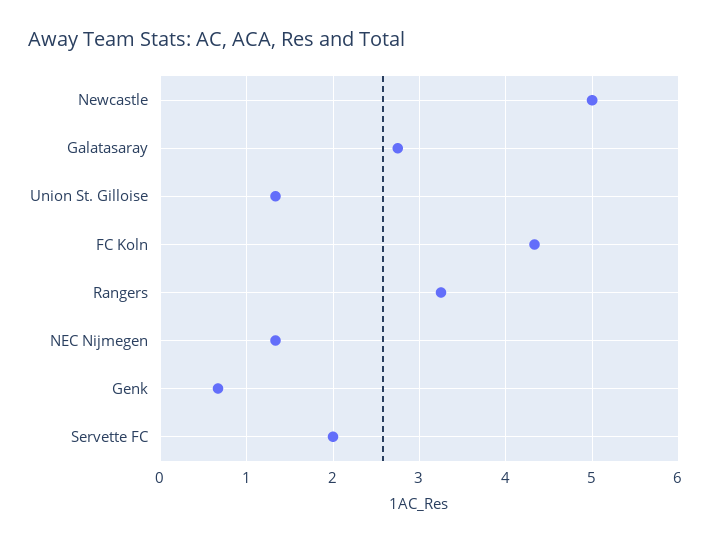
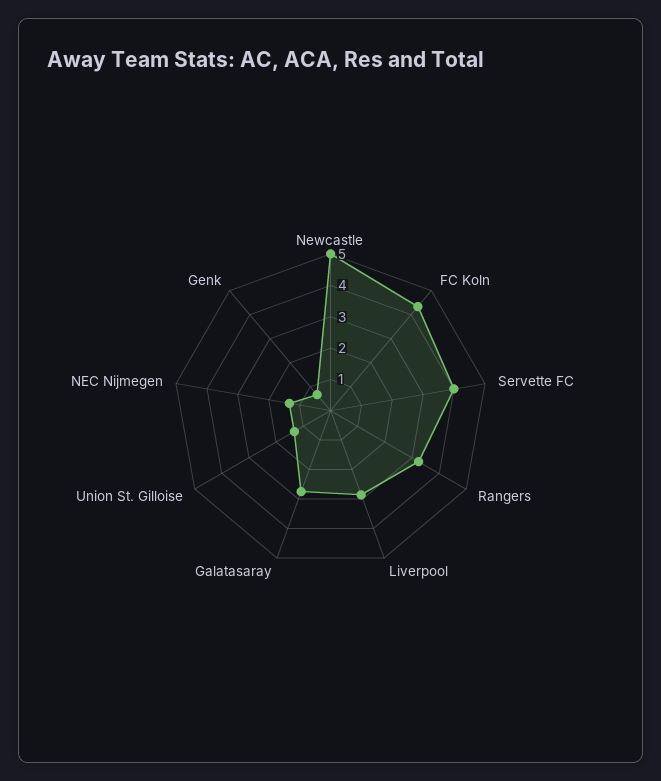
Servette FC: 2 -> 4
Liverpool: none -> 3

